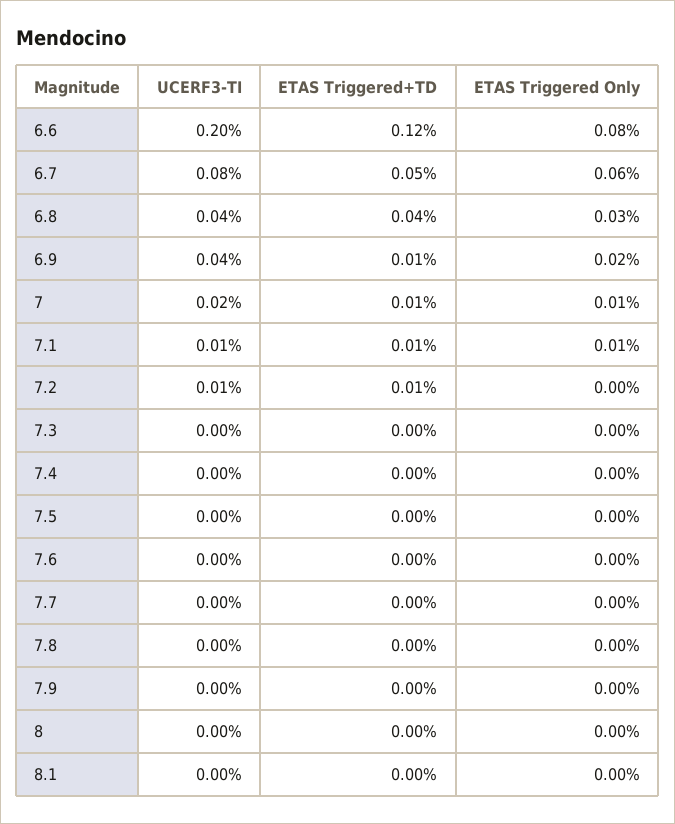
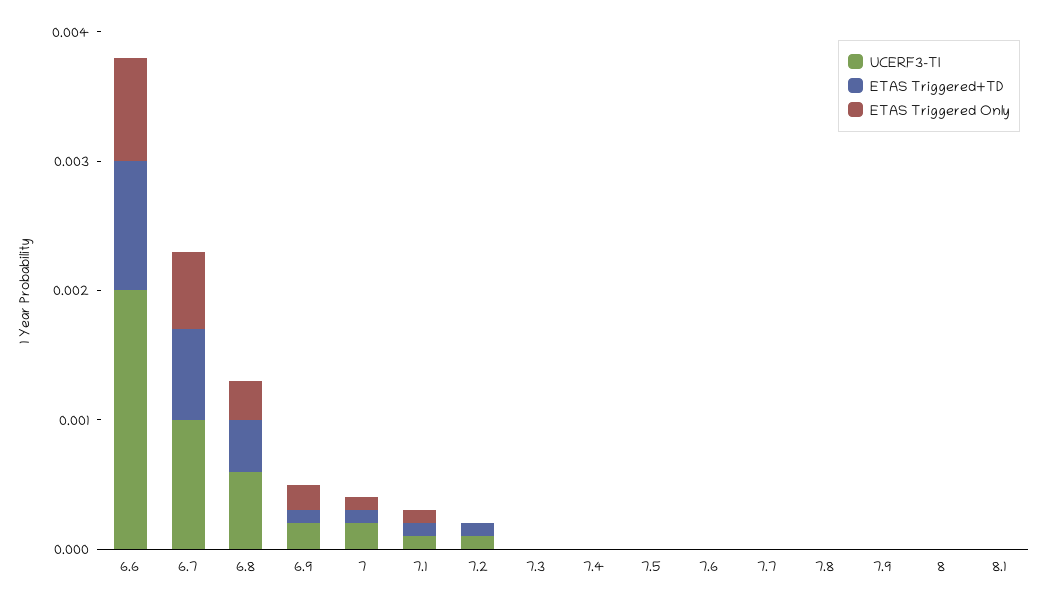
ETAS Triggered+TD, 6.6: 0.0012 -> 0.001
UCERF3-TI, 6.7: 0.0008 -> 0.001
ETAS Triggered+TD, 6.7: 0.0005 -> 0.0007
UCERF3-TI, 6.8: 0.0004 -> 0.0006
UCERF3-TI, 6.9: 0.0004 -> 0.0002

